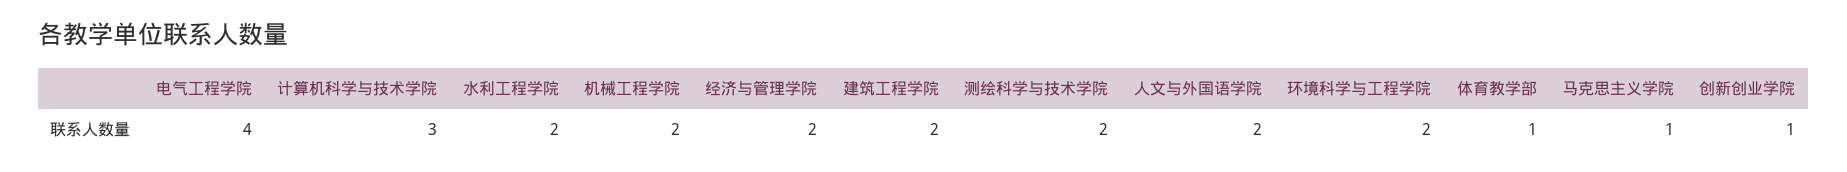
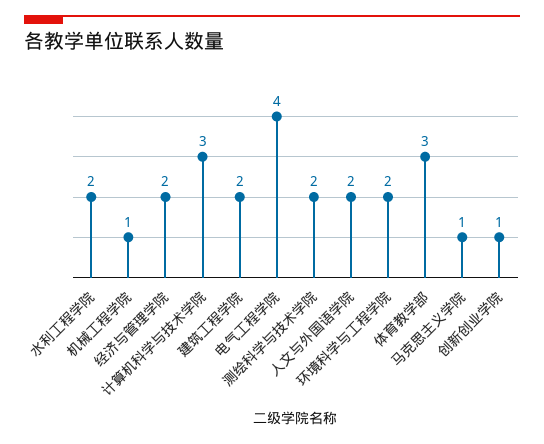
机械工程学院: 2 -> 1
体育教学部: 1 -> 3

